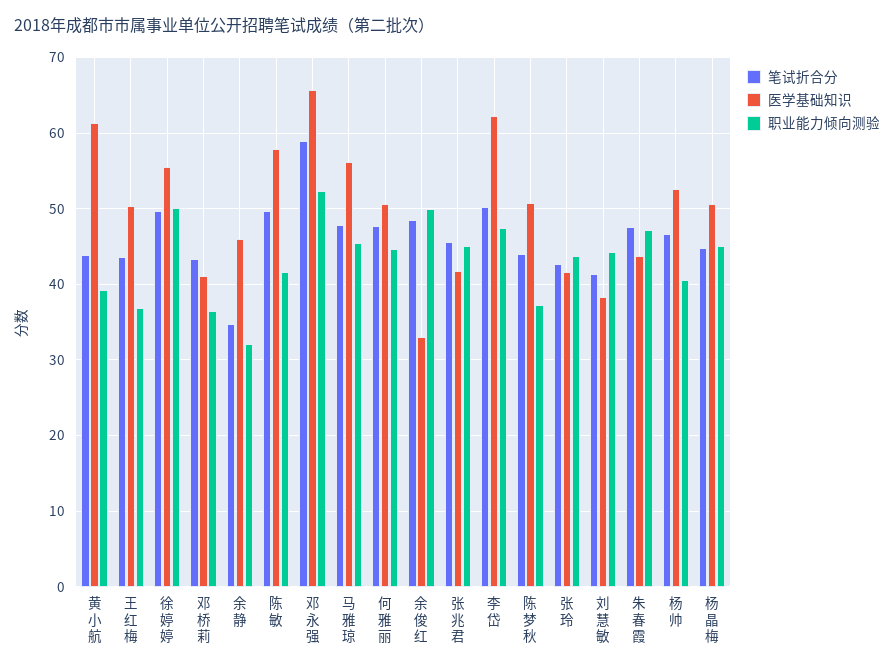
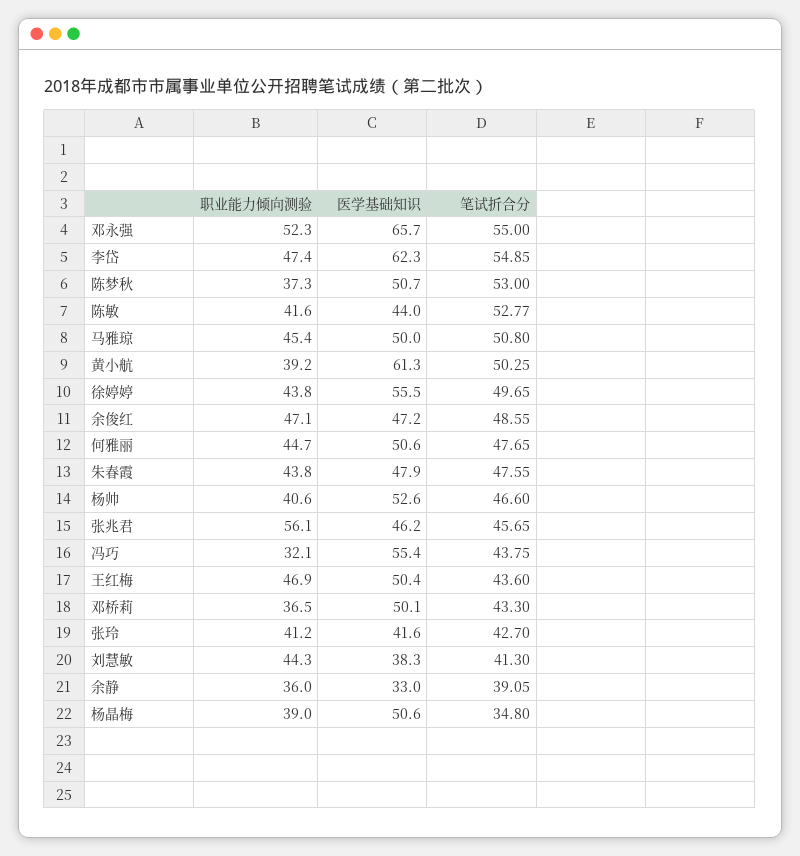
笔试折合分, 黄小航: 44 -> 50.25
职业能力倾向测验, 王红梅: 37 -> 46.9
职业能力倾向测验, 徐婷婷: 50 -> 43.8
医学基础知识, 邓桥莉: 41 -> 50.1
笔试折合分, 余静: 35 -> 39.05
医学基础知识, 余静: 46 -> 33
职业能力倾向测验, 余静: 32 -> 36
笔试折合分, 陈敏: 50 -> 52.77
医学基础知识, 陈敏: 58 -> 44
笔试折合分, 邓永强: 59 -> 55
笔试折合分, 马雅琼: 48 -> 50.8
医学基础知识, 马雅琼: 56 -> 50
医学基础知识, 余俊红: 33 -> 47.2
职业能力倾向测验, 余俊红: 50 -> 47.1
医学基础知识, 张兆君: 42 -> 46.2
职业能力倾向测验, 张兆君: 45 -> 56.1
笔试折合分, 李岱: 50 -> 54.85
笔试折合分, 陈梦秋: 44 -> 53
职业能力倾向测验, 张玲: 44 -> 41.2
医学基础知识, 朱春霞: 44 -> 47.9
职业能力倾向测验, 朱春霞: 47 -> 43.8
笔试折合分, 杨晶梅: 45 -> 34.8
职业能力倾向测验, 杨晶梅: 45 -> 39
职业能力倾向测验, 冯巧: none -> 32.1
医学基础知识, 冯巧: none -> 55.4
笔试折合分, 冯巧: none -> 43.75

